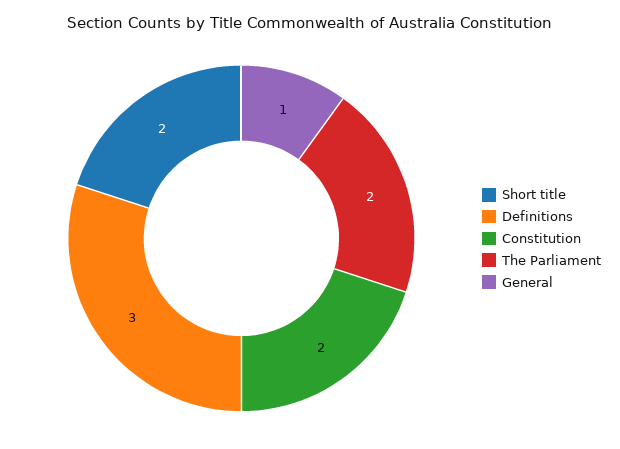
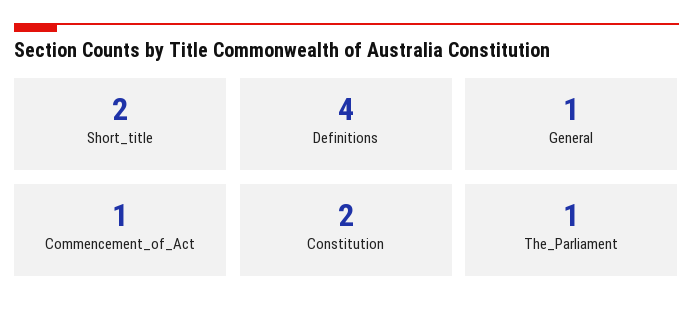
Definitions: 3 -> 4
The Parliament: 2 -> 1
Commencement_of_Act: none -> 1

